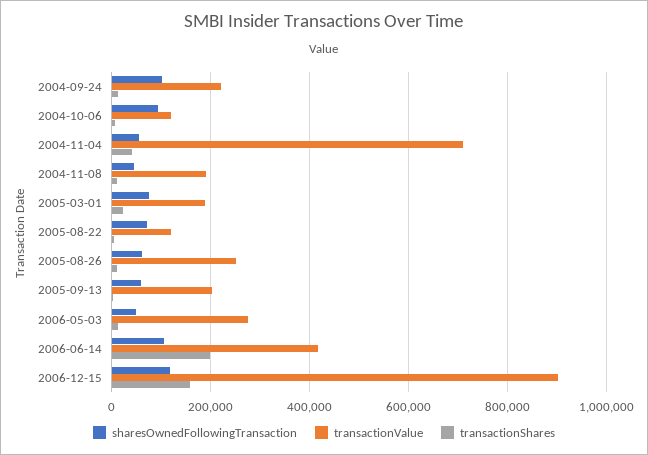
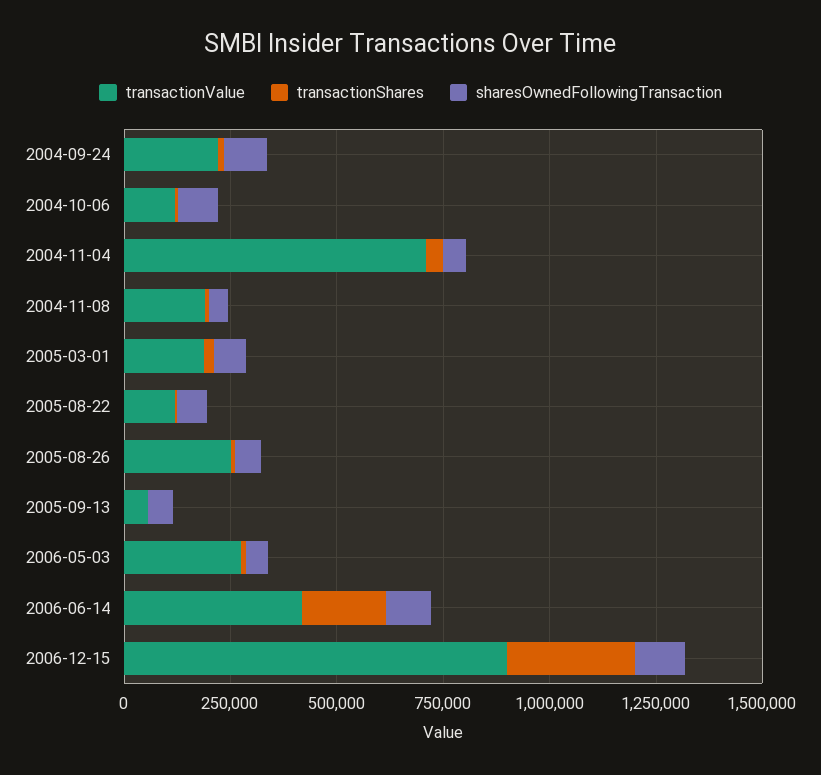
transactionValue, 2005-09-13: 200000 -> 50000
transactionShares, 2006-12-15: 160000 -> 300000

